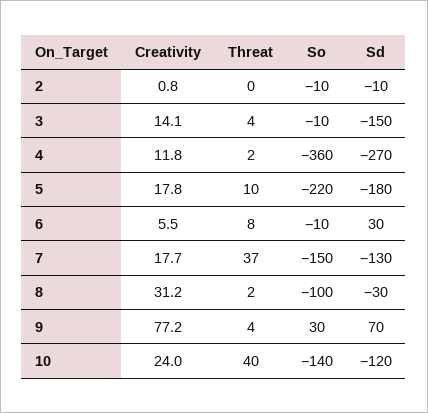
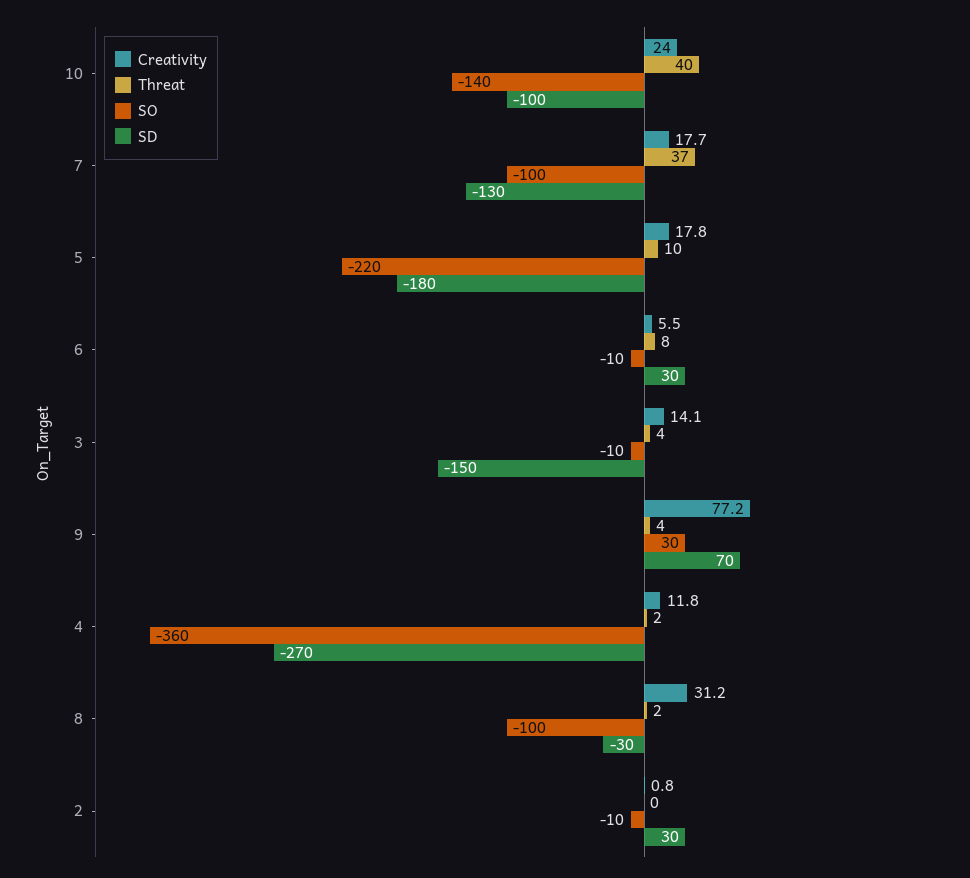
Sd, 2: -10 -> 30
So, 7: -150 -> -100
Sd, 10: -120 -> -100

